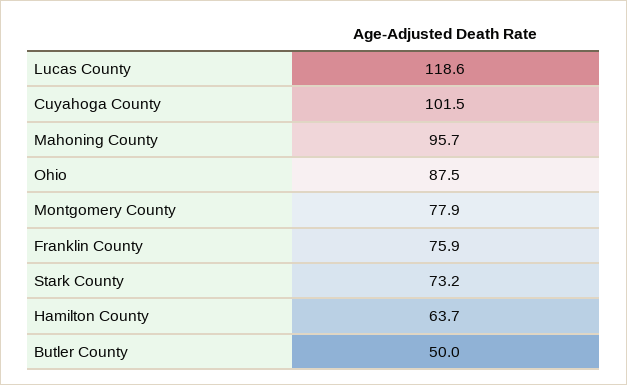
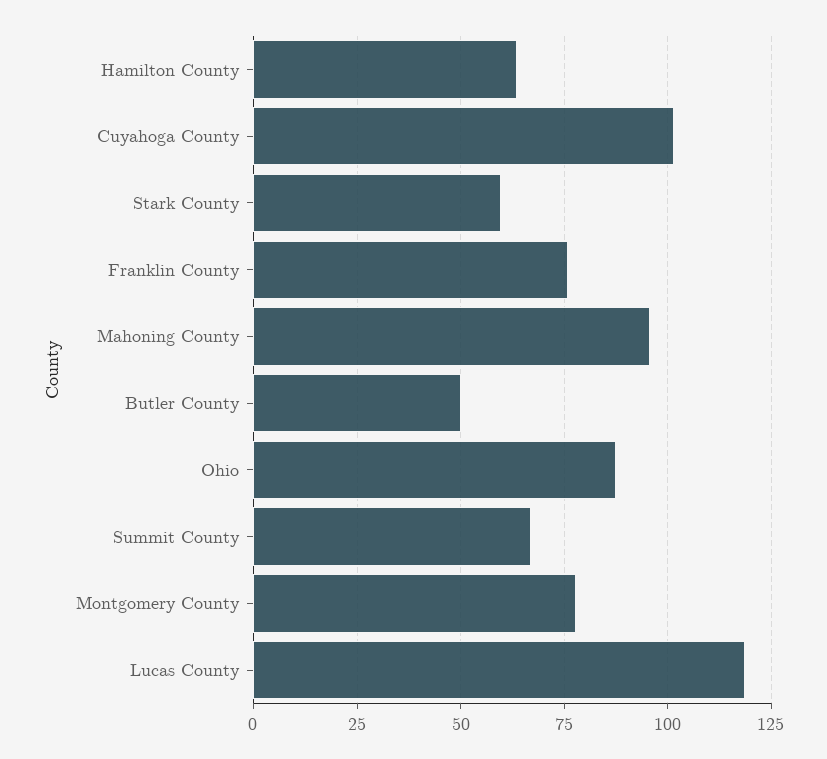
Stark County: 73.2 -> 60
Summit County: none -> 67.5

